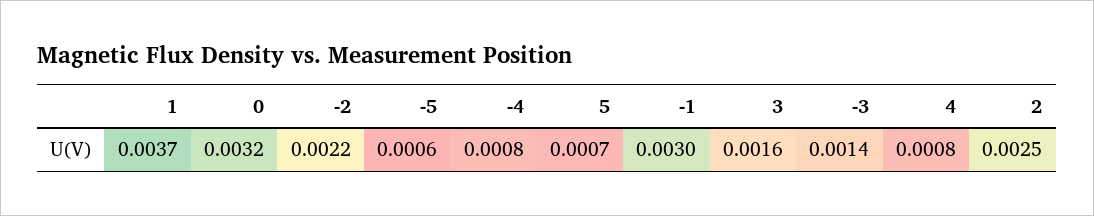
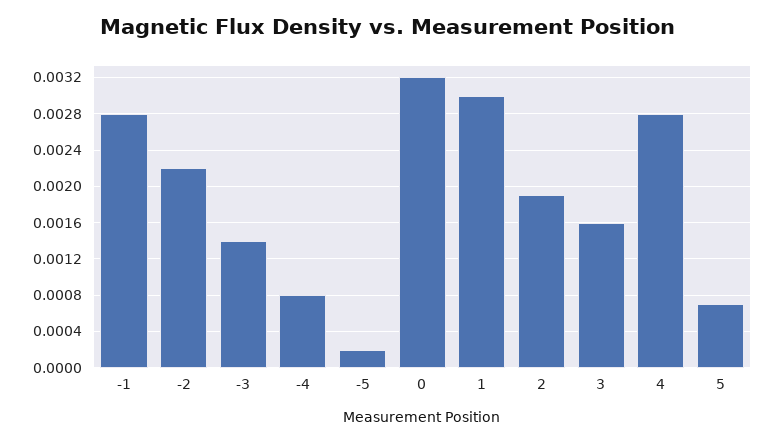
1: 0.0037 -> 0.003
-5: 0.0006 -> 0.0002
-1: 0.003 -> 0.0028
4: 0.0008 -> 0.0028
2: 0.0025 -> 0.0019

